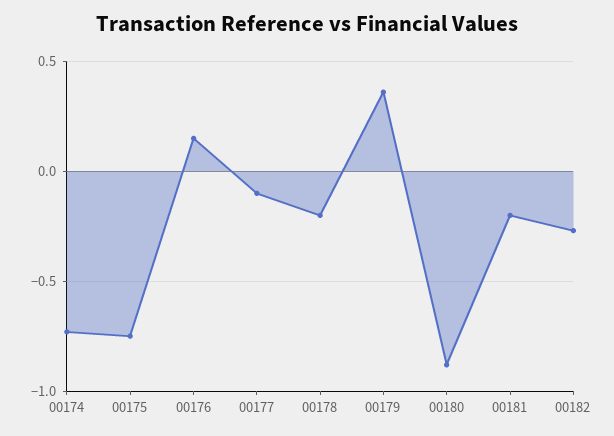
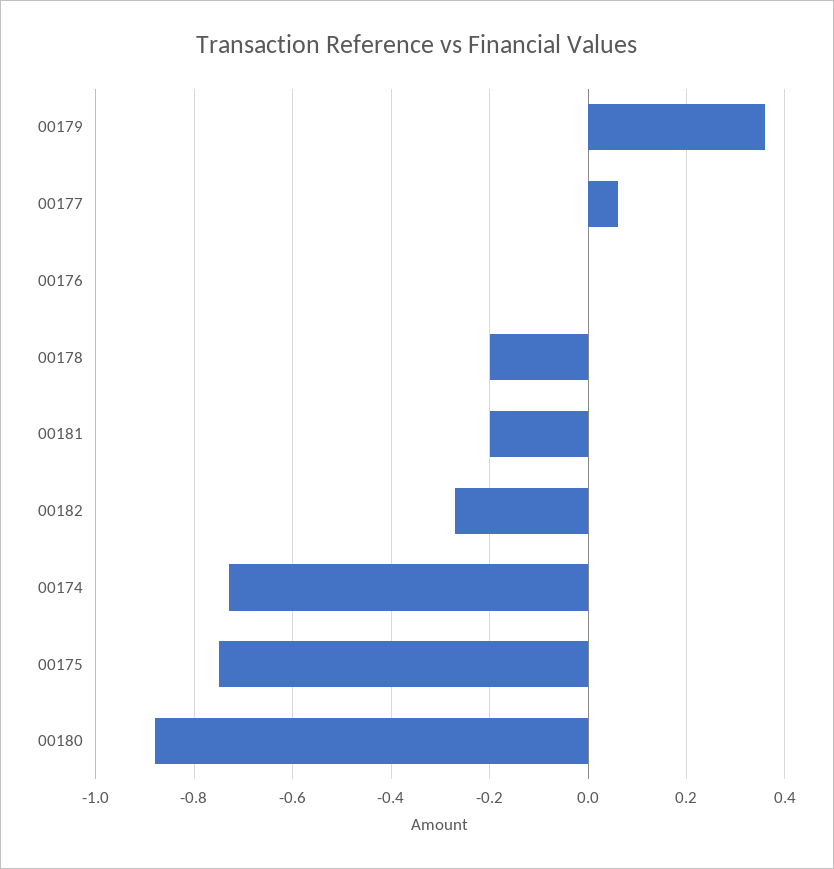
00176: 0.15 -> 0
00177: -0.1 -> 0.05

